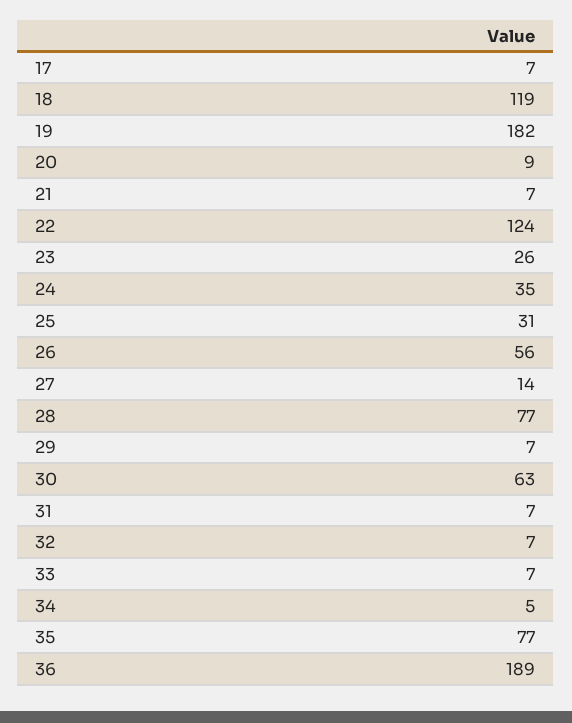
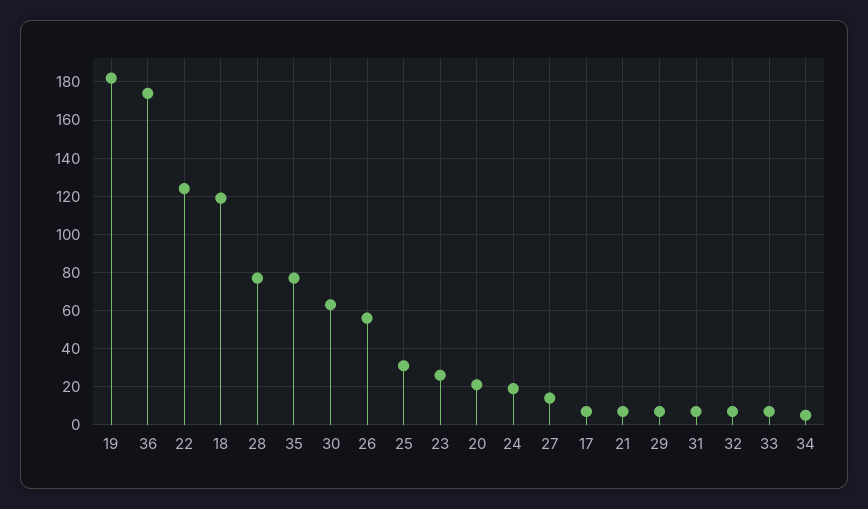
20: 9 -> 20
24: 35 -> 20
36: 189 -> 175

